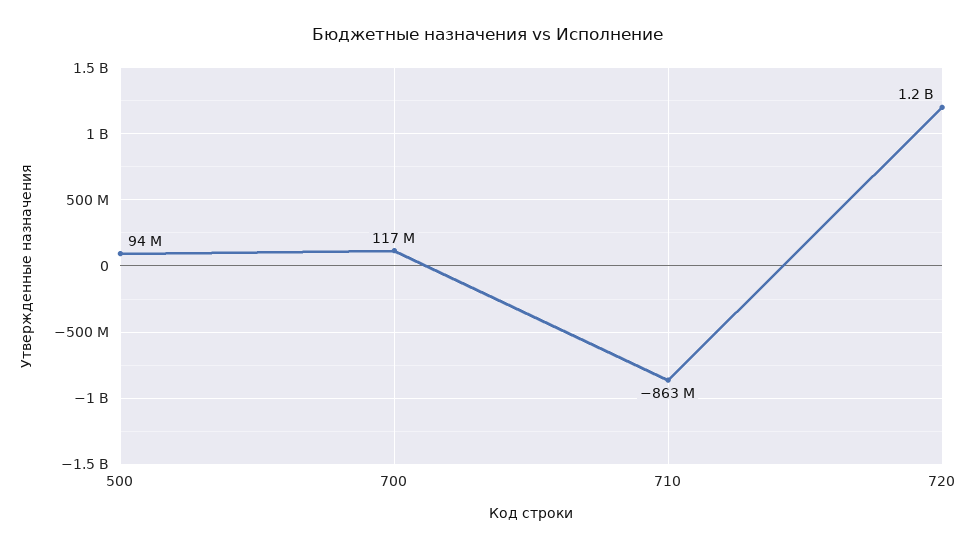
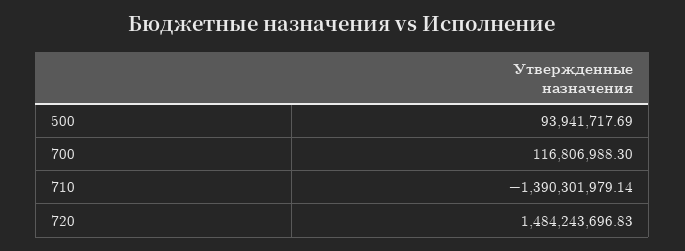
710: -863000000 -> -1390301979.14
720: 1200000000 -> 1484243696.83

